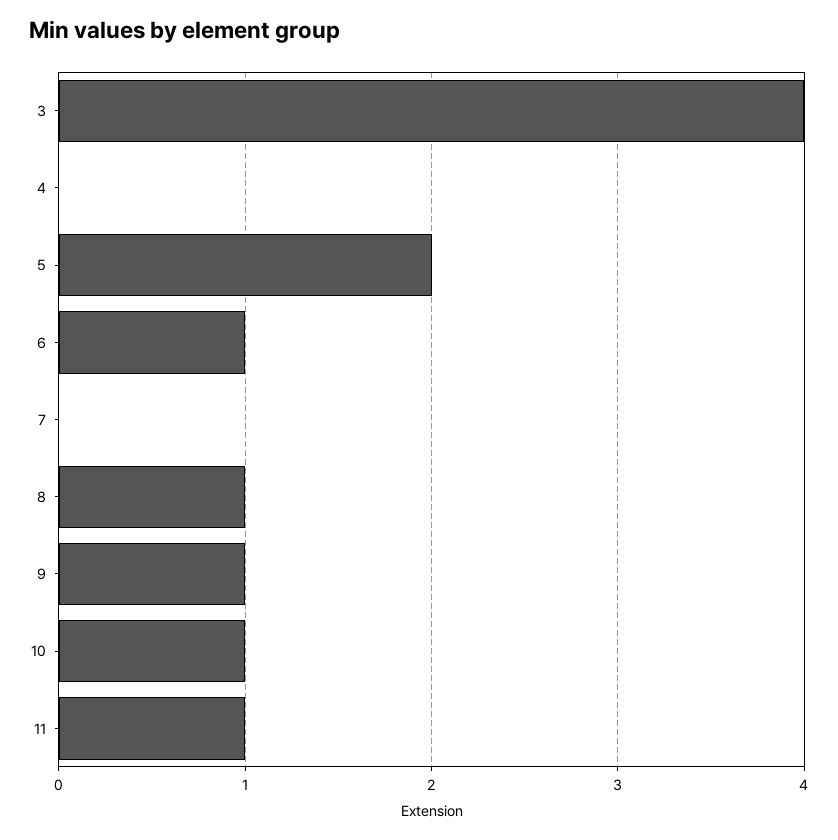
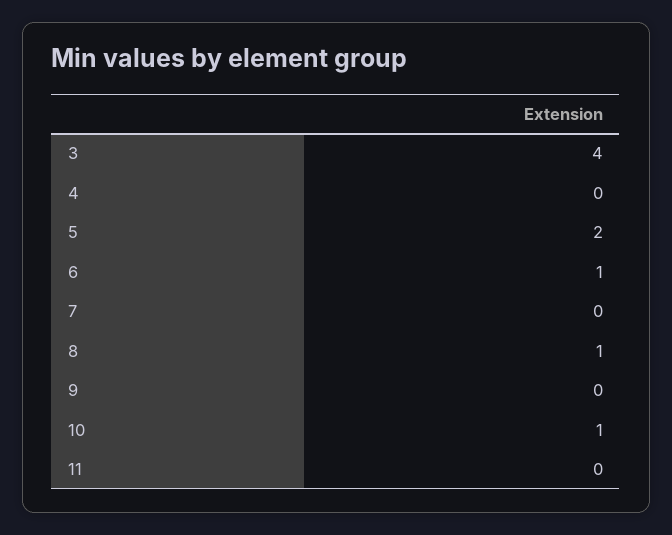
9: 1 -> 0
11: 1 -> 0

